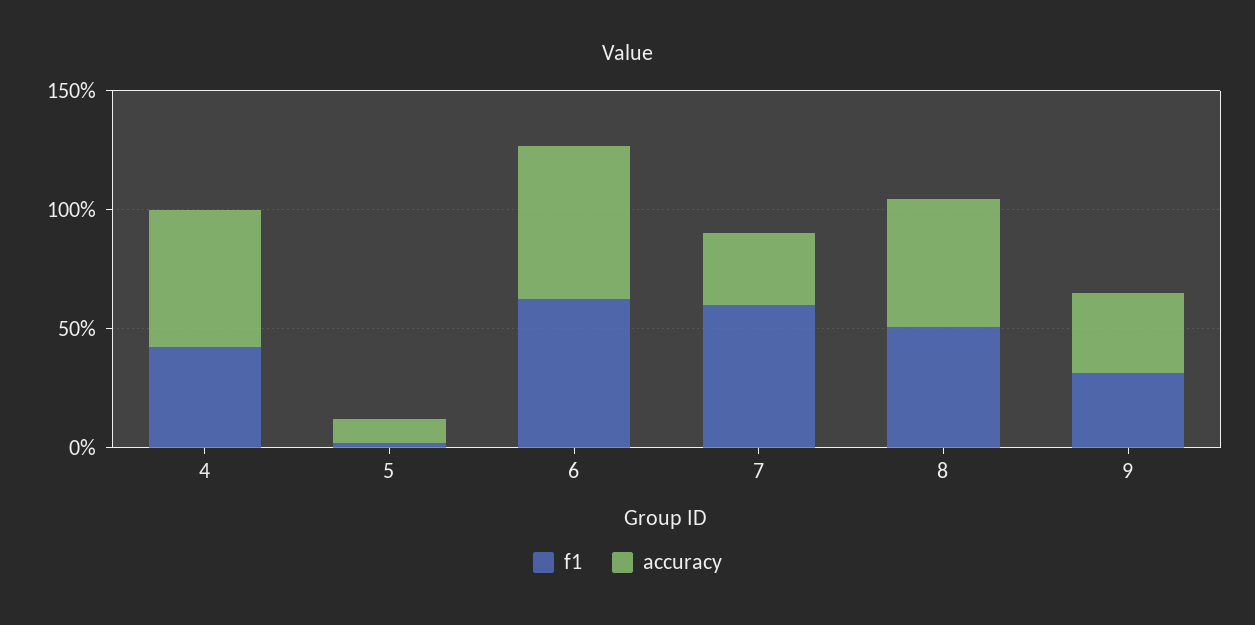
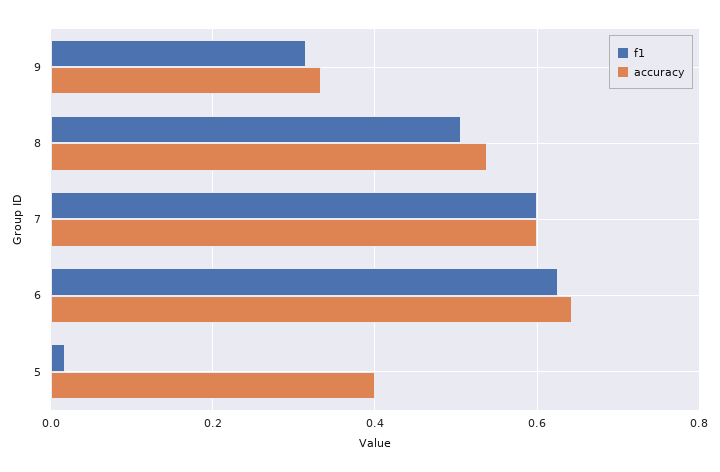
f1, 4: 0.4 -> none
accuracy, 4: 0.6 -> none
accuracy, 5: 0.1 -> 0.4
accuracy, 7: 0.3 -> 0.6

